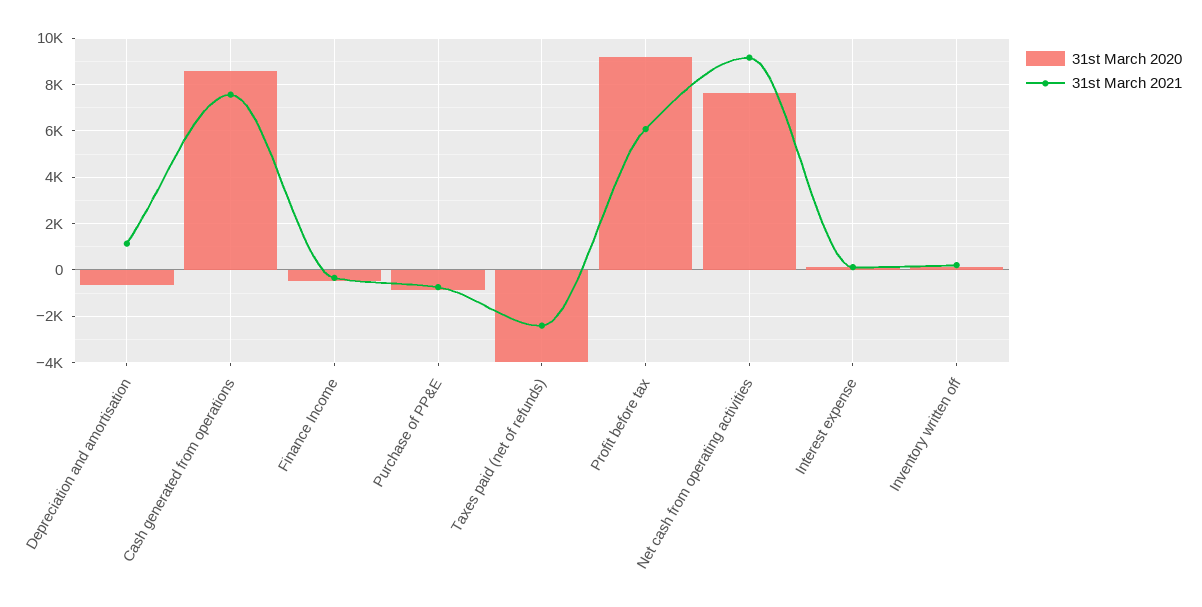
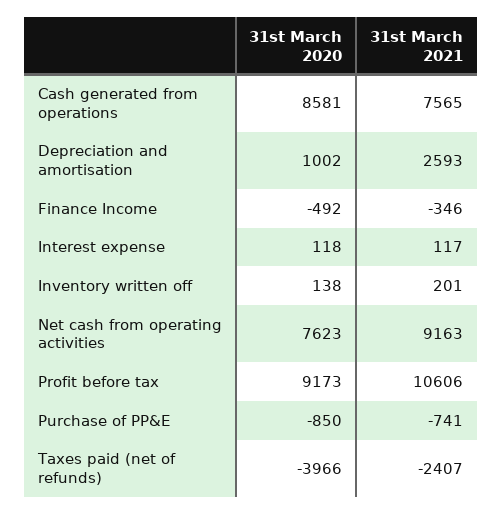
31st March 2020, Depreciation and amortisation: -500 -> 1002
31st March 2021, Depreciation and amortisation: 1000 -> 2593
31st March 2021, Profit before tax: 6000 -> 10606

